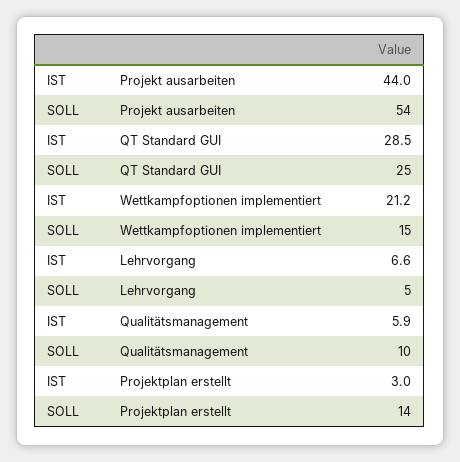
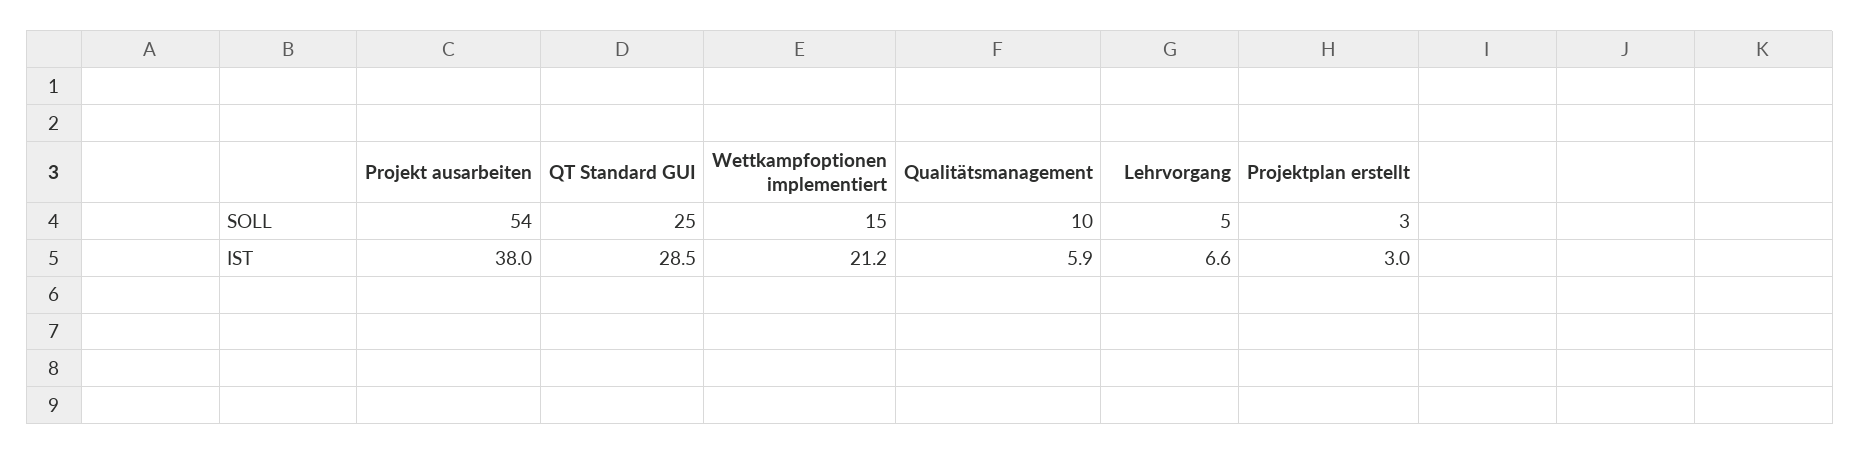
IST, Projekt ausarbeiten: 44 -> 38
SOLL, Projektplan erstellt: 14 -> 3

